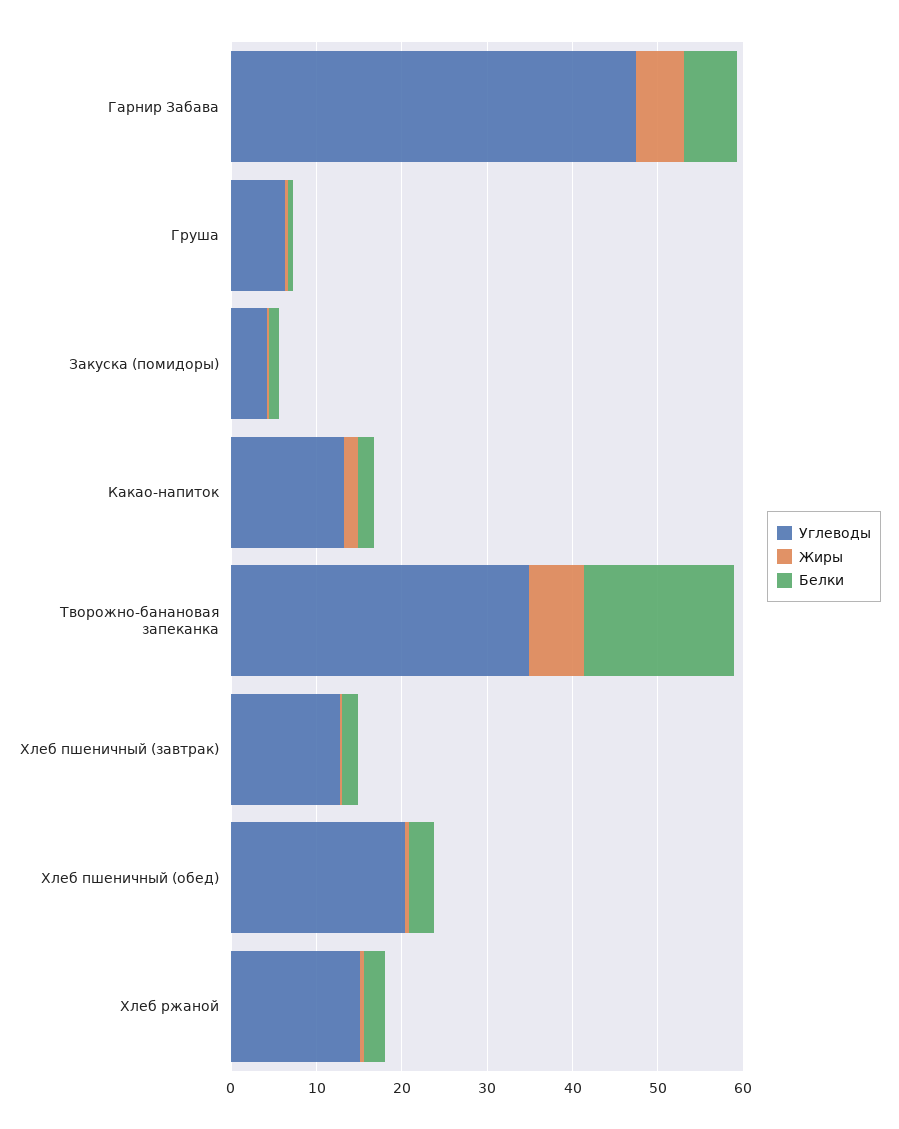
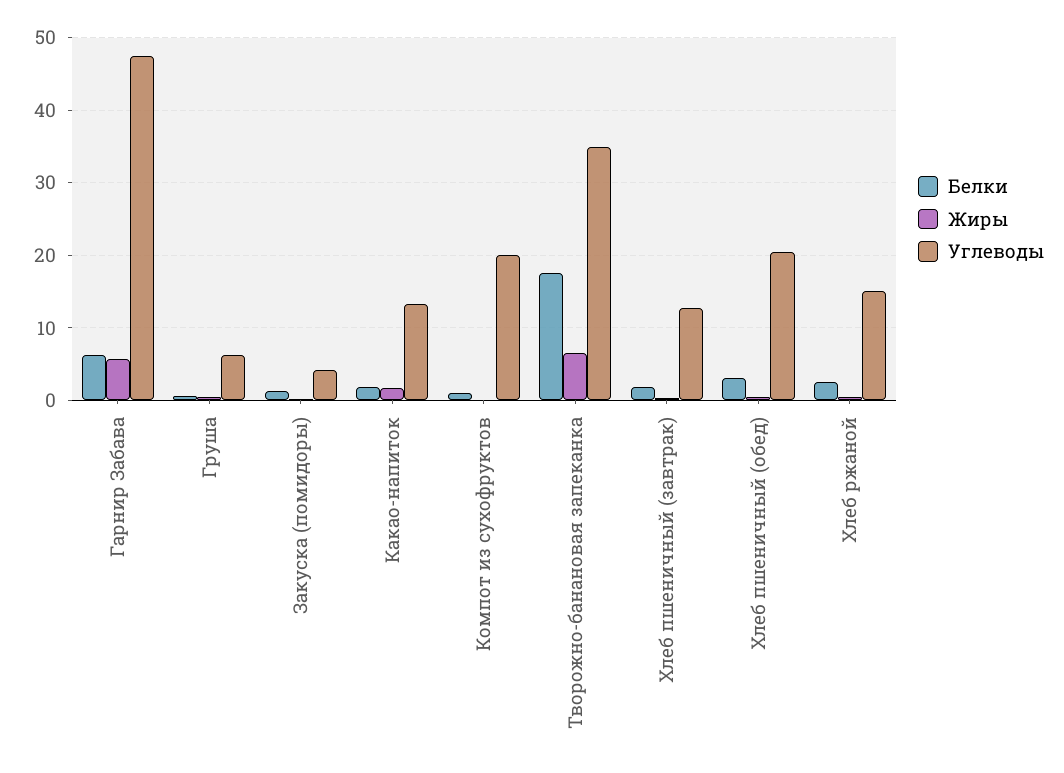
Белки, Компот из сухофруктов: none -> 1
Жиры, Компот из сухофруктов: none -> 0
Углеводы, Компот из сухофруктов: none -> 20

